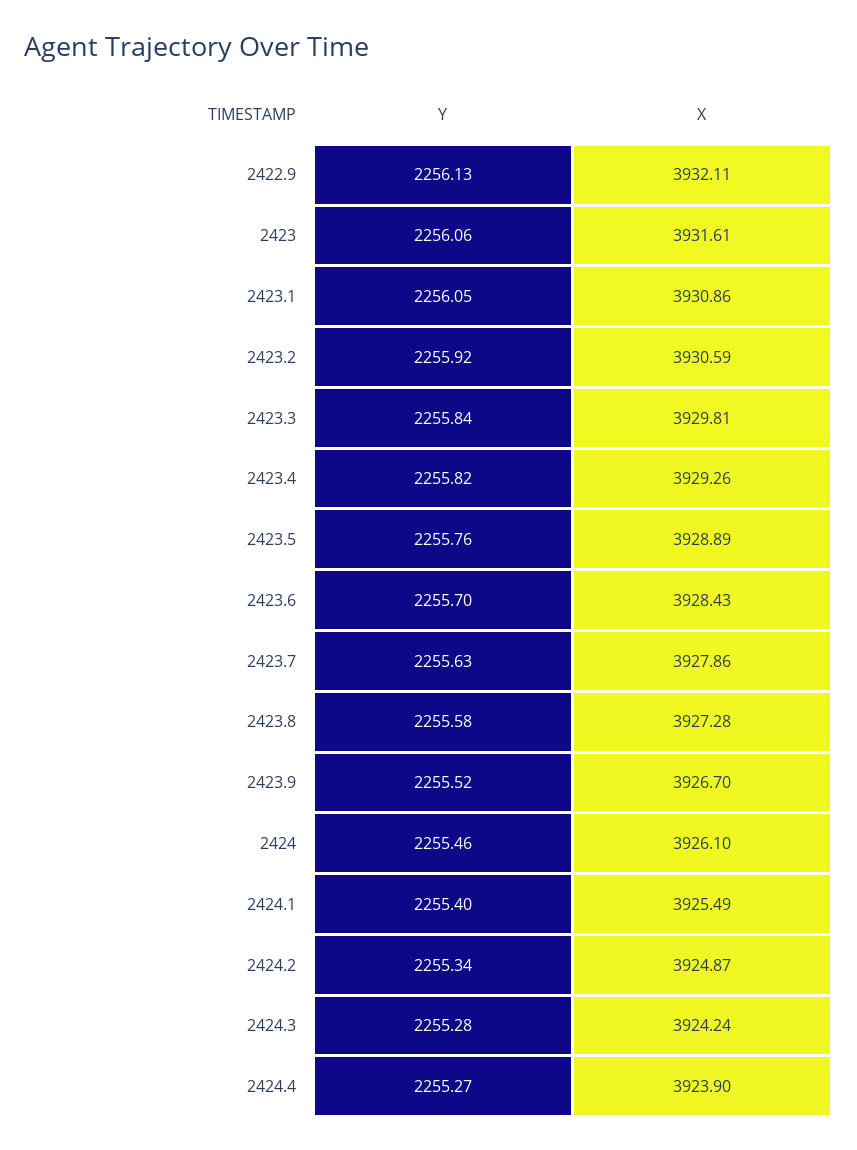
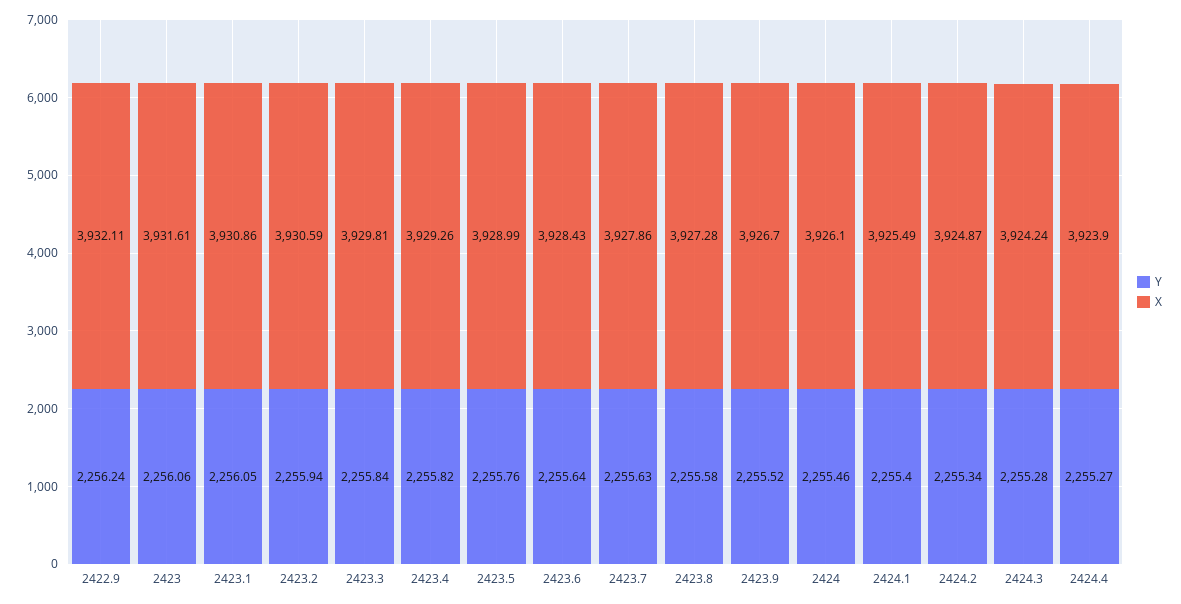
Y, 2422.9: 2256.13 -> 2256.24
Y, 2423.2: 2255.92 -> 2255.94
X, 2423.5: 3928.89 -> 3928.99
Y, 2423.6: 2255.7 -> 2255.64

